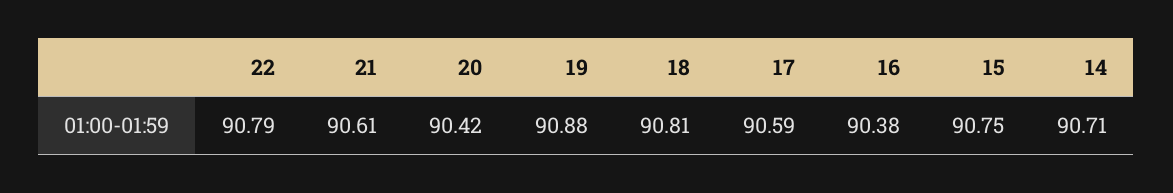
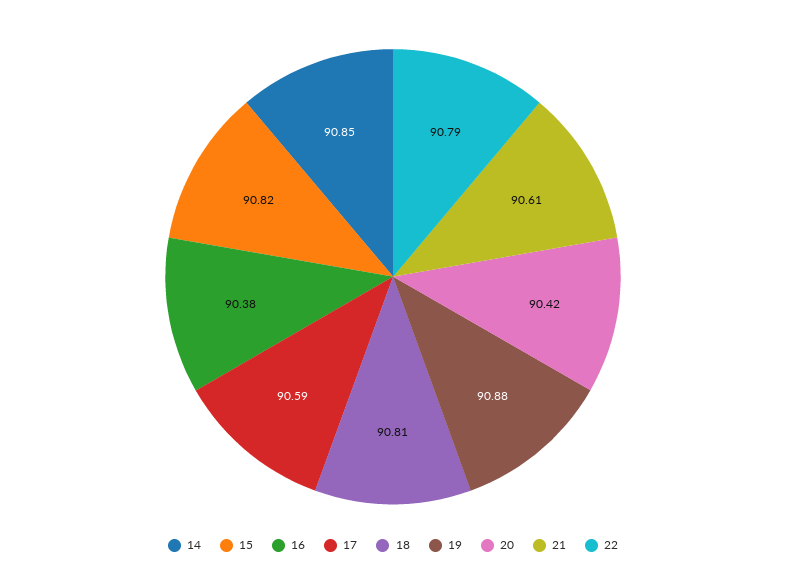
15: 90.75 -> 90.82
14: 90.71 -> 90.85

